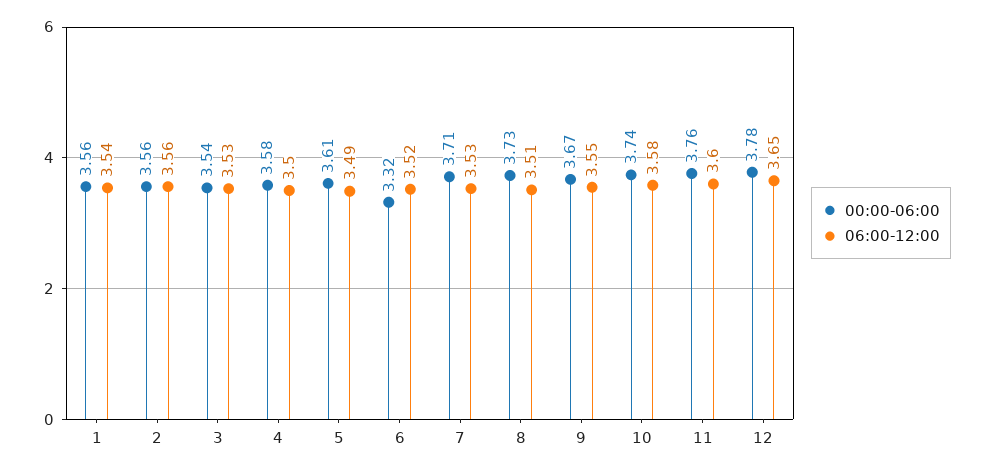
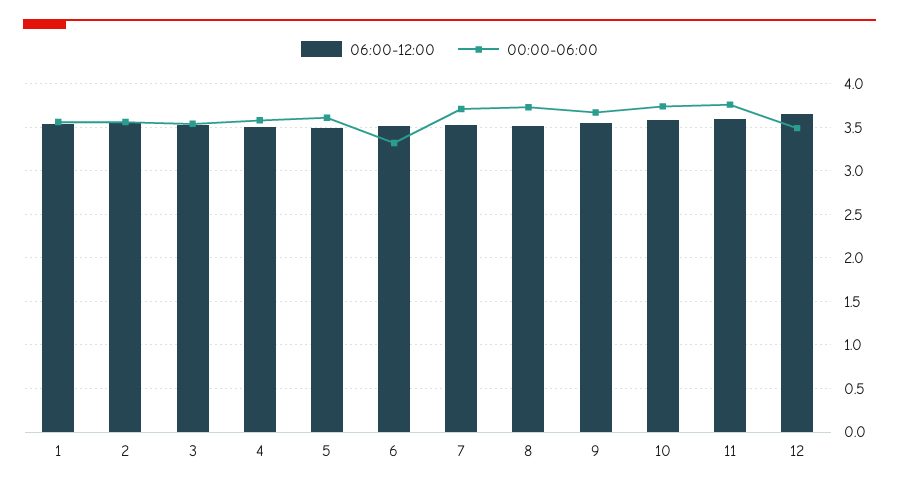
00:00-06:00, 12: 3.78 -> 3.5

